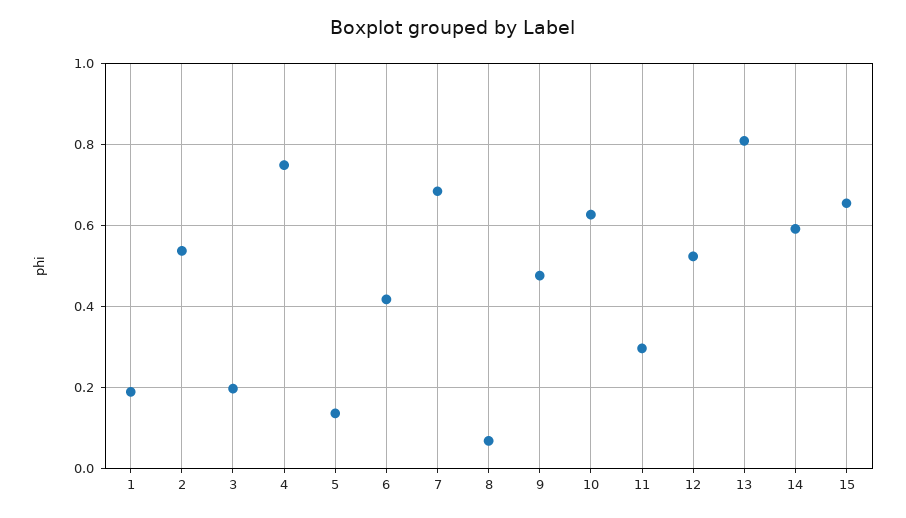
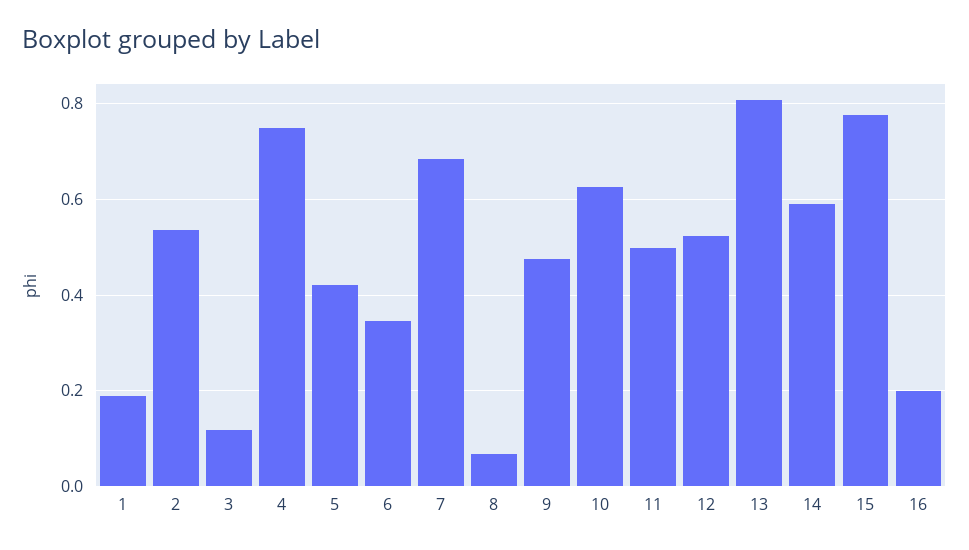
3: 0.2 -> 0.12
5: 0.14 -> 0.42
6: 0.42 -> 0.34
11: 0.3 -> 0.5
15: 0.66 -> 0.78
16: none -> 0.2

